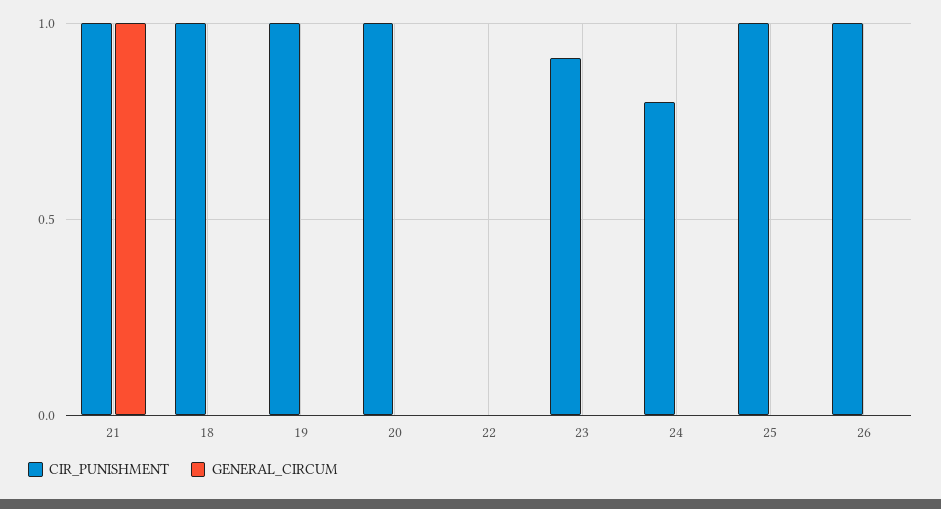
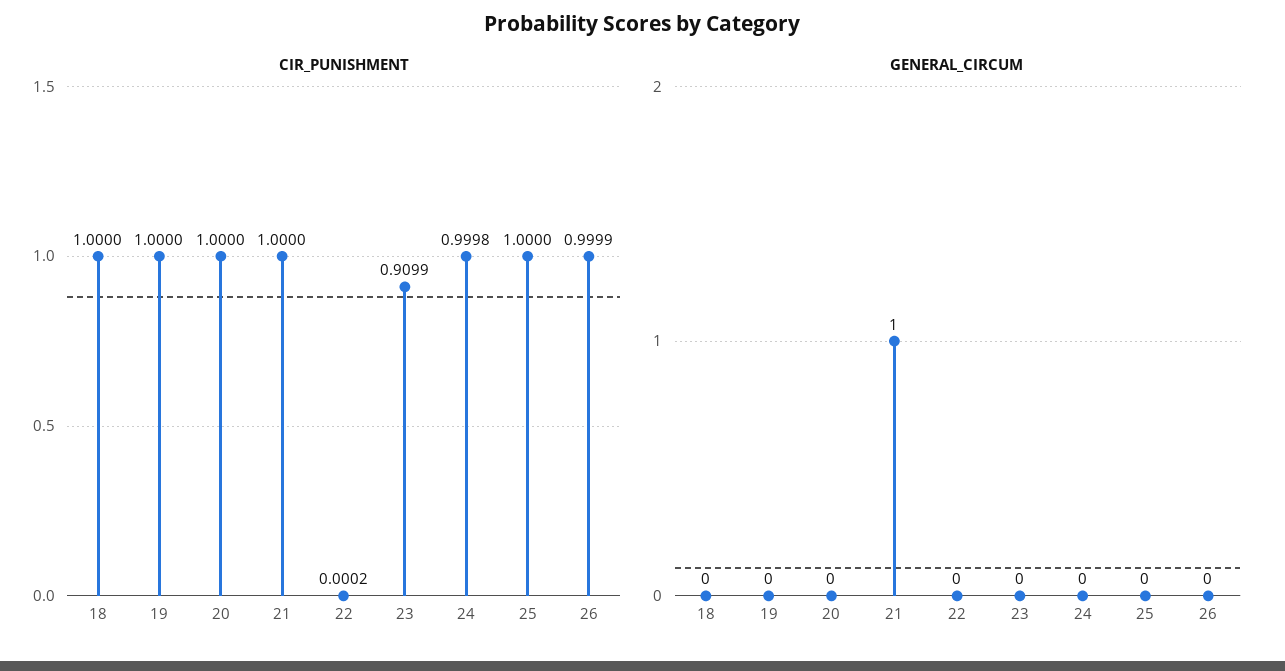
CIR_PUNISHMENT, 24: 0.8 -> 0.9998

